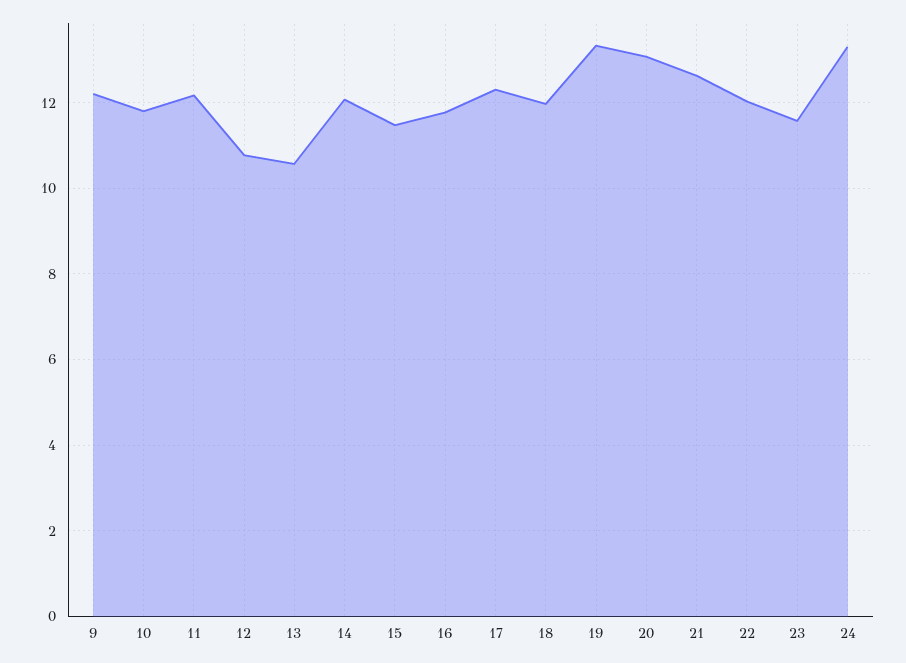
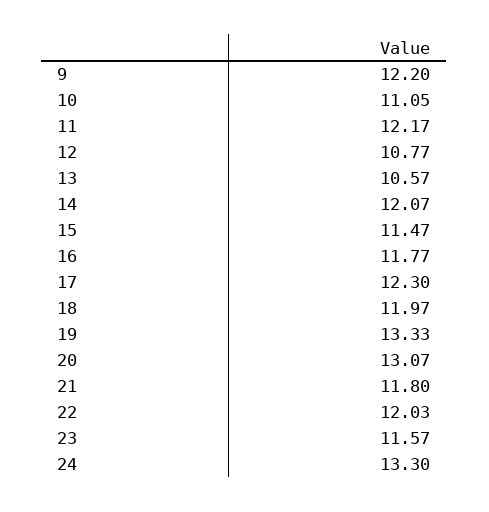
10: 11.8 -> 11.05
21: 12.6 -> 11.8

